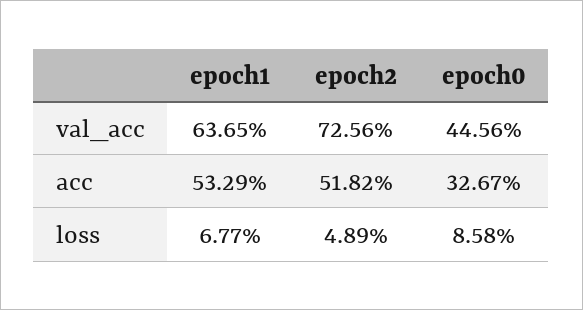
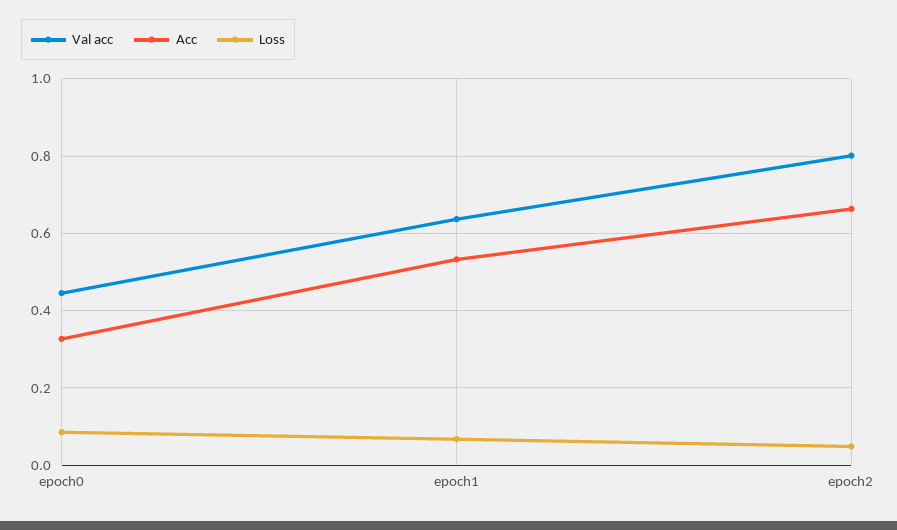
val_acc, epoch2: 0.7256 -> 0.8
acc, epoch2: 0.5182 -> 0.66

